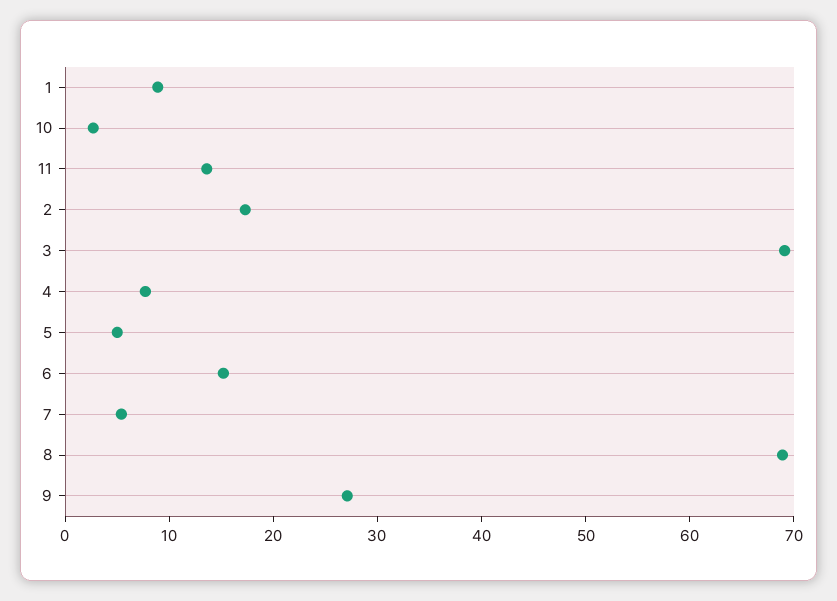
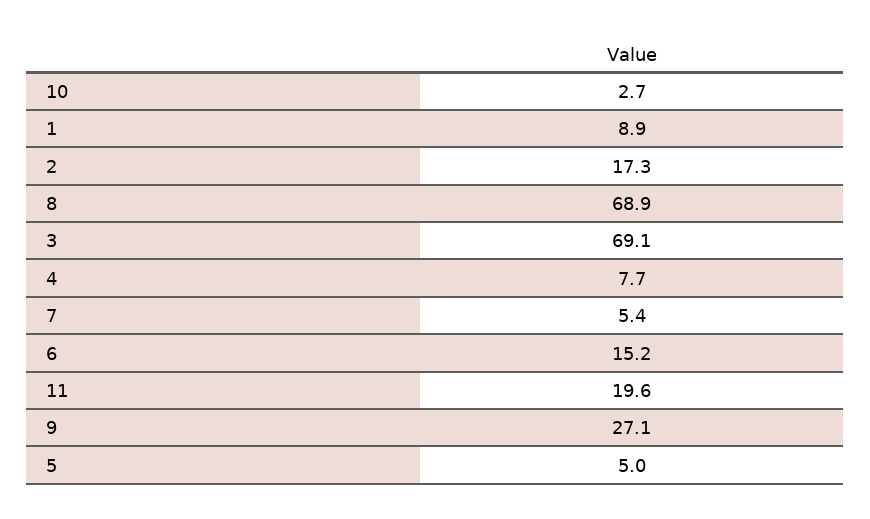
11: 14 -> 19.6

